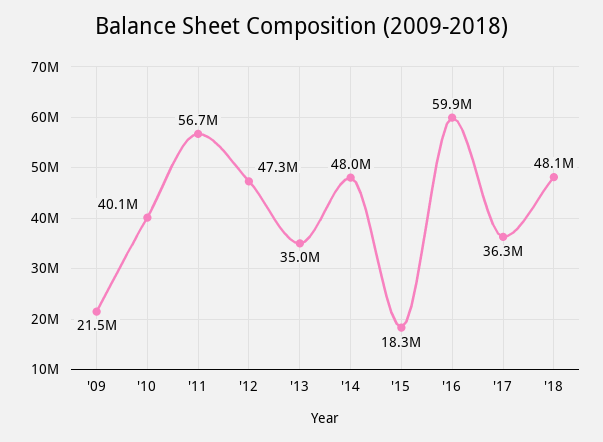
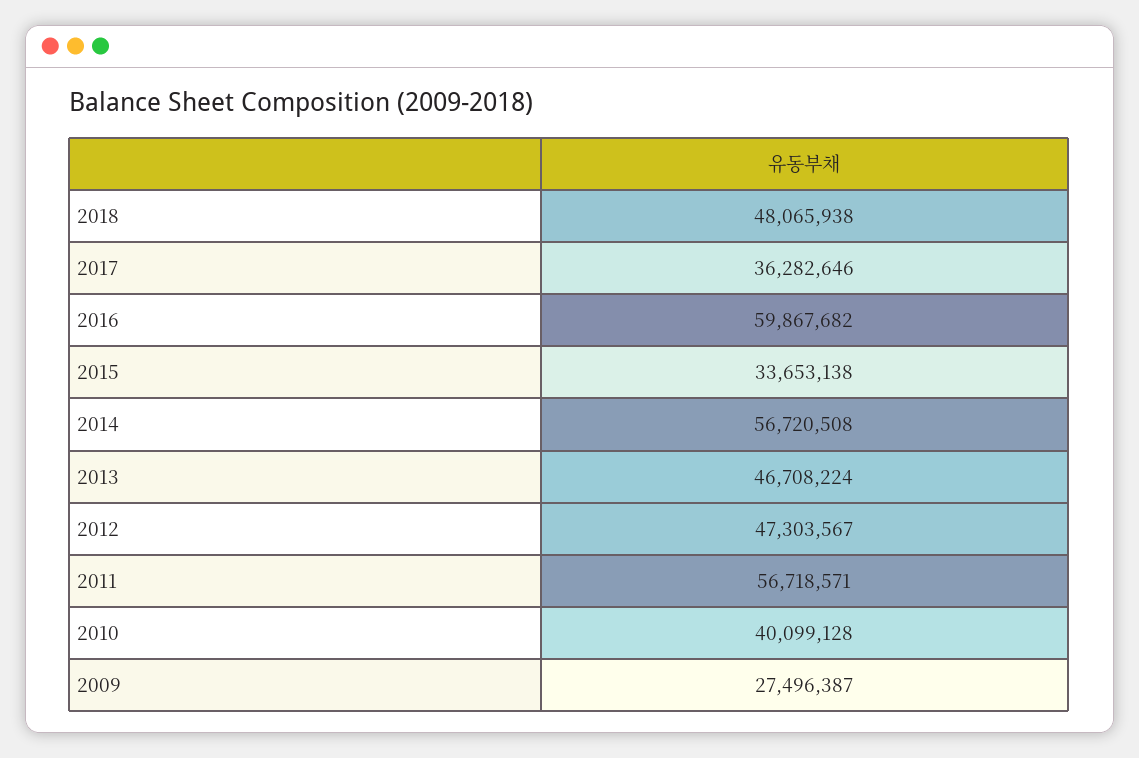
'09: 21500000 -> 27496387
'13: 35000000 -> 46708224
'14: 48000000 -> 56720508
'15: 18300000 -> 33653138

